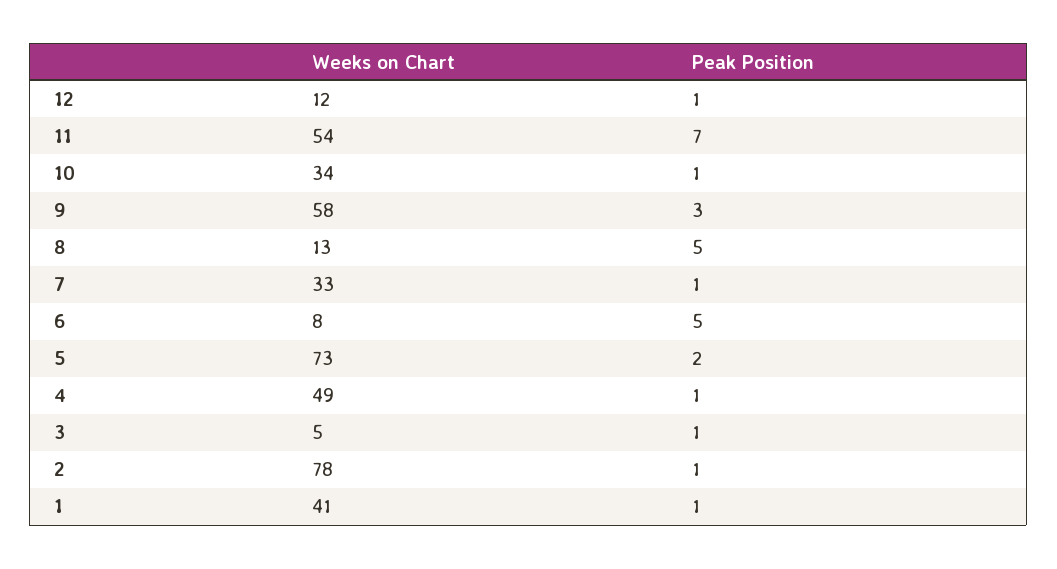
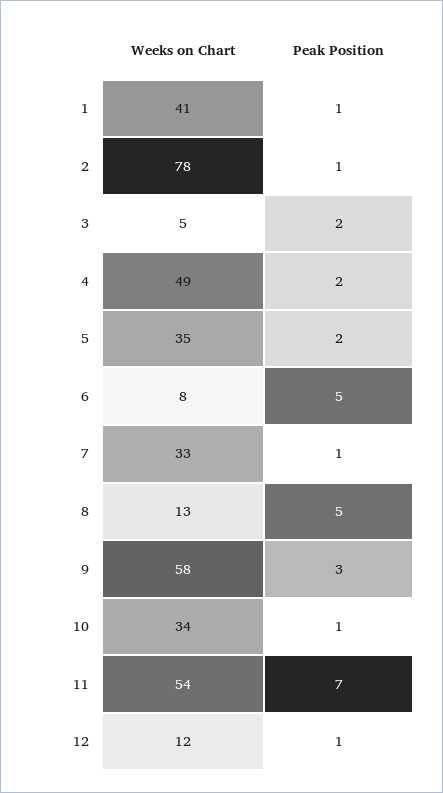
Weeks on Chart, 5: 73 -> 35
Peak Position, 4: 1 -> 2
Peak Position, 3: 1 -> 2

